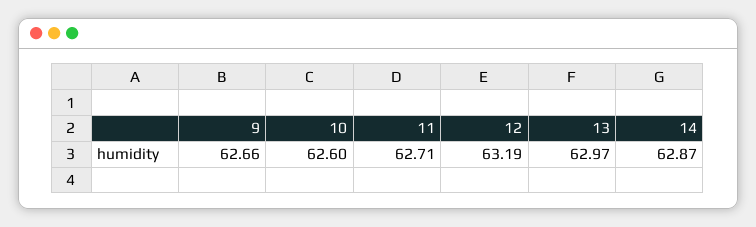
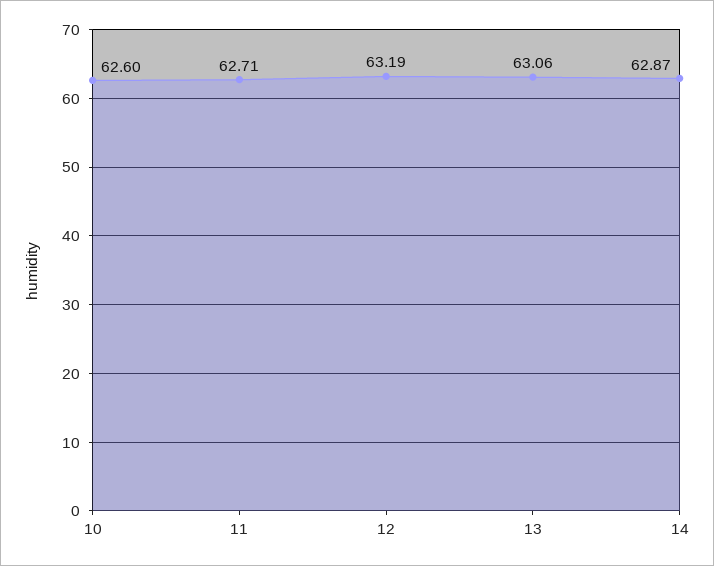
9: 62.66 -> none
13: 62.97 -> 63.06

